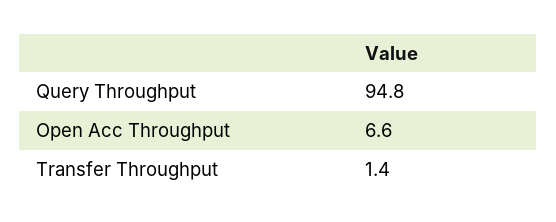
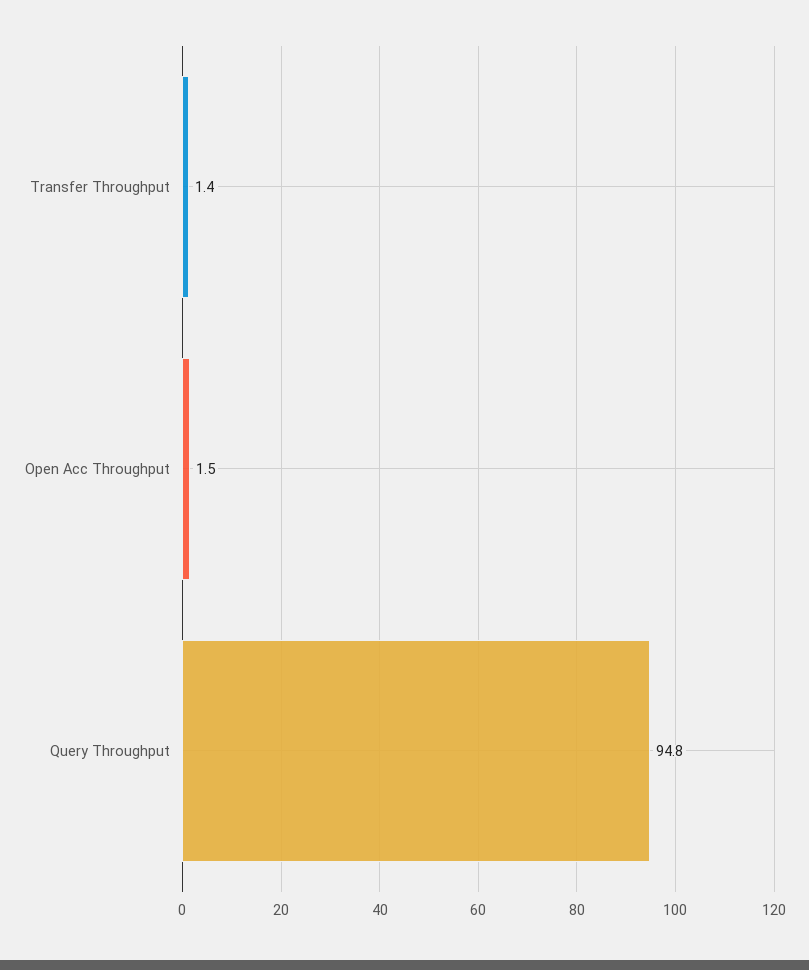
Open Acc Throughput: 6.6 -> 1.5

